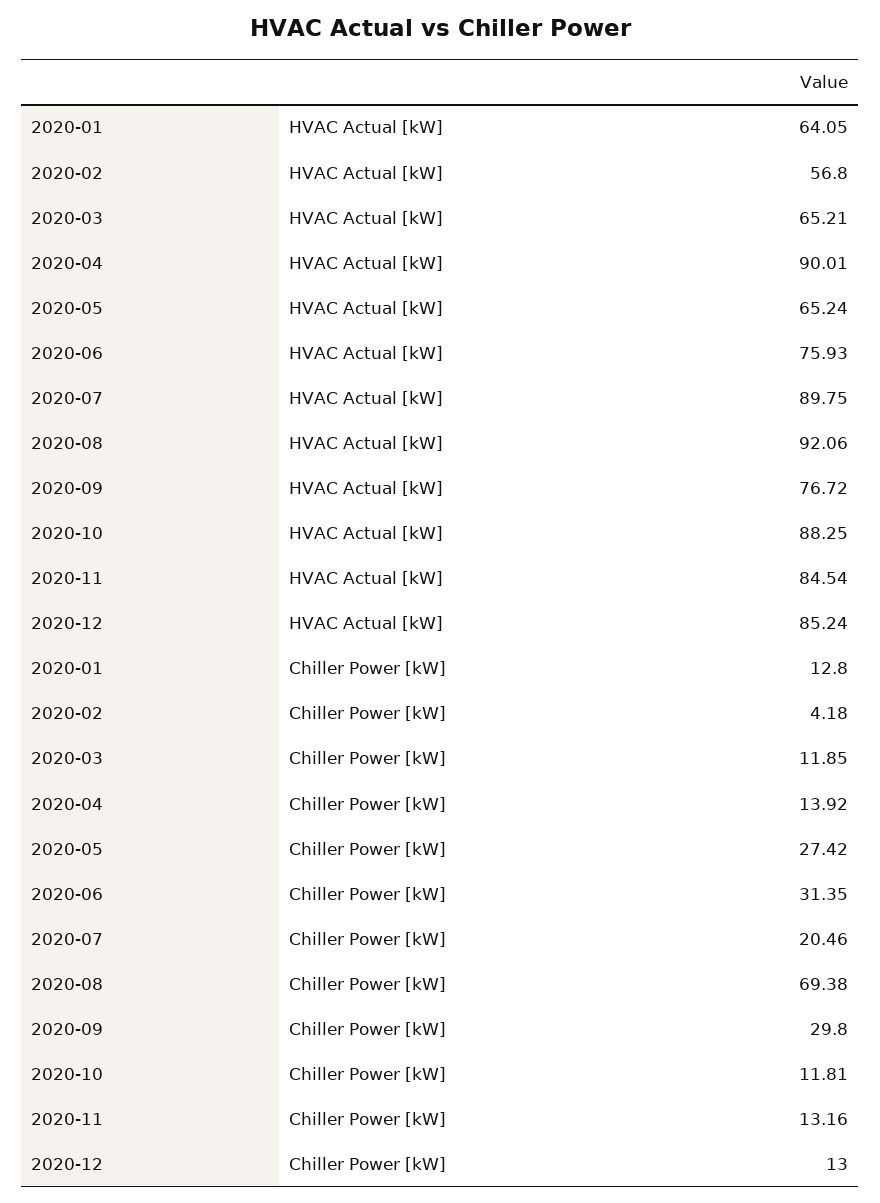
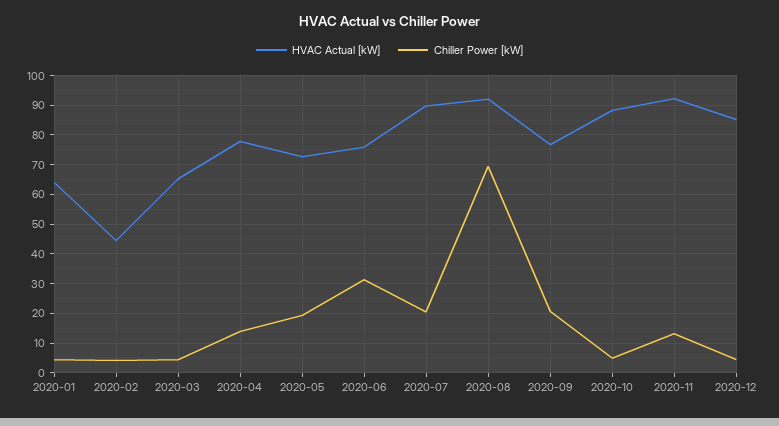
HVAC Actual [kW], 2020-02: 56.8 -> 45
HVAC Actual [kW], 2020-04: 90.01 -> 77.5
HVAC Actual [kW], 2020-05: 65.24 -> 72.5
HVAC Actual [kW], 2020-11: 84.54 -> 92.5
Chiller Power [kW], 2020-01: 12.8 -> 5
Chiller Power [kW], 2020-03: 11.85 -> 5
Chiller Power [kW], 2020-05: 27.42 -> 20
Chiller Power [kW], 2020-09: 29.8 -> 20
Chiller Power [kW], 2020-10: 11.81 -> 5
Chiller Power [kW], 2020-12: 13 -> 5

